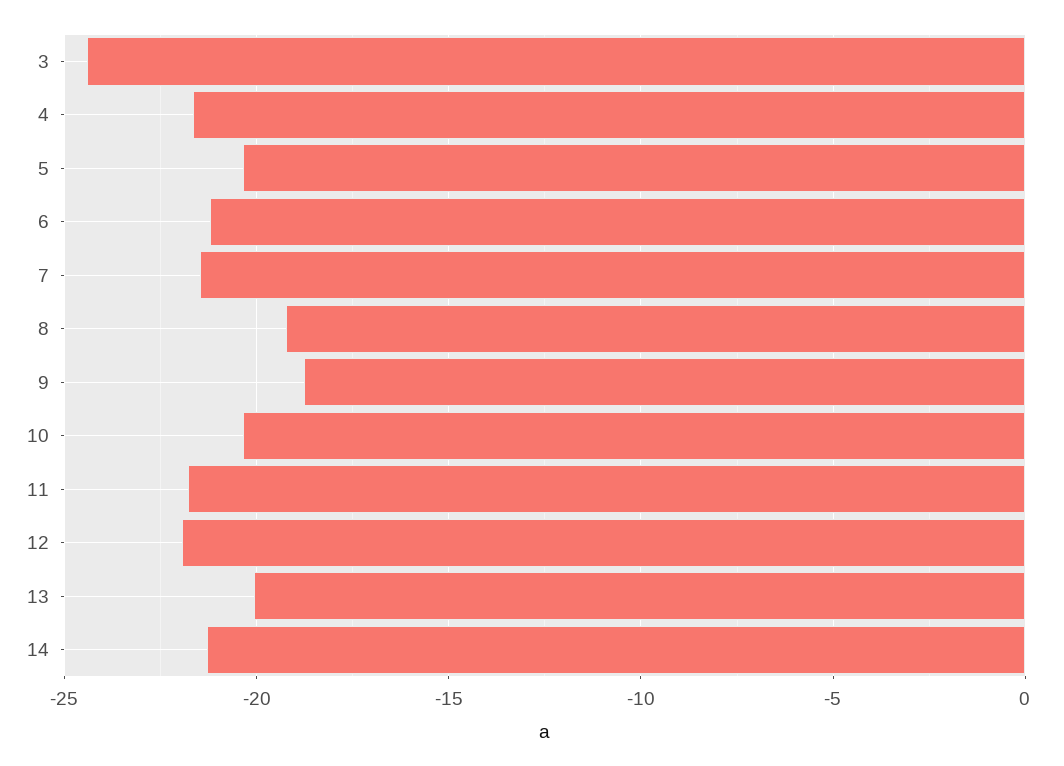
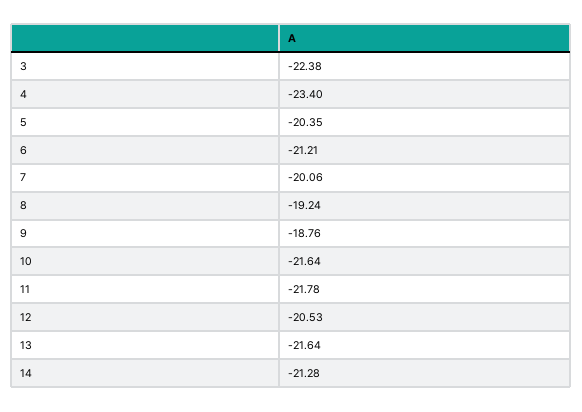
3: -24.5 -> -22.38
4: -21.5 -> -23.4
7: -21.5 -> -20.06
10: -20.5 -> -21.64
12: -22 -> -20.53
13: -20 -> -21.64

